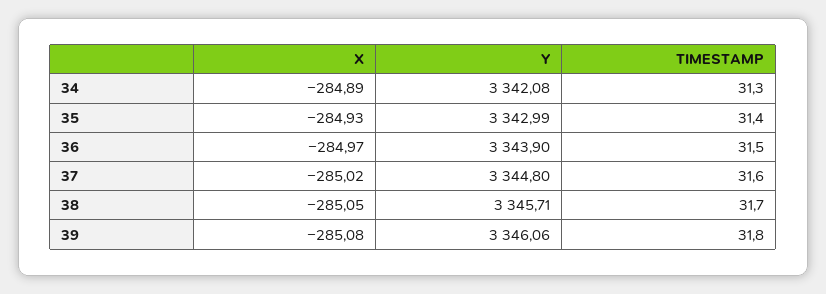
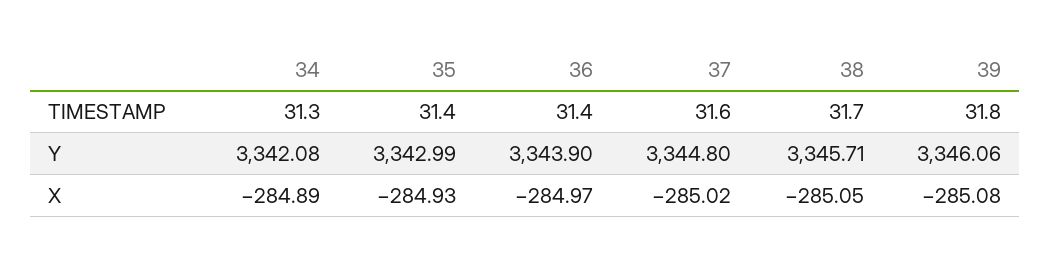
TIMESTAMP, 36: 31.5 -> 31.4

